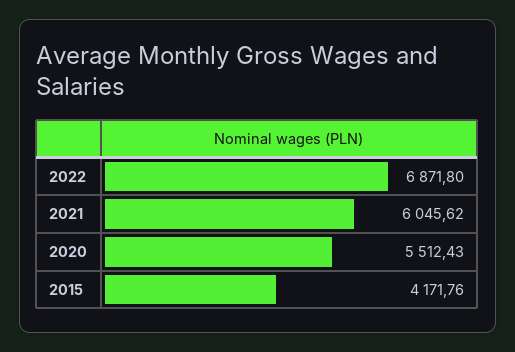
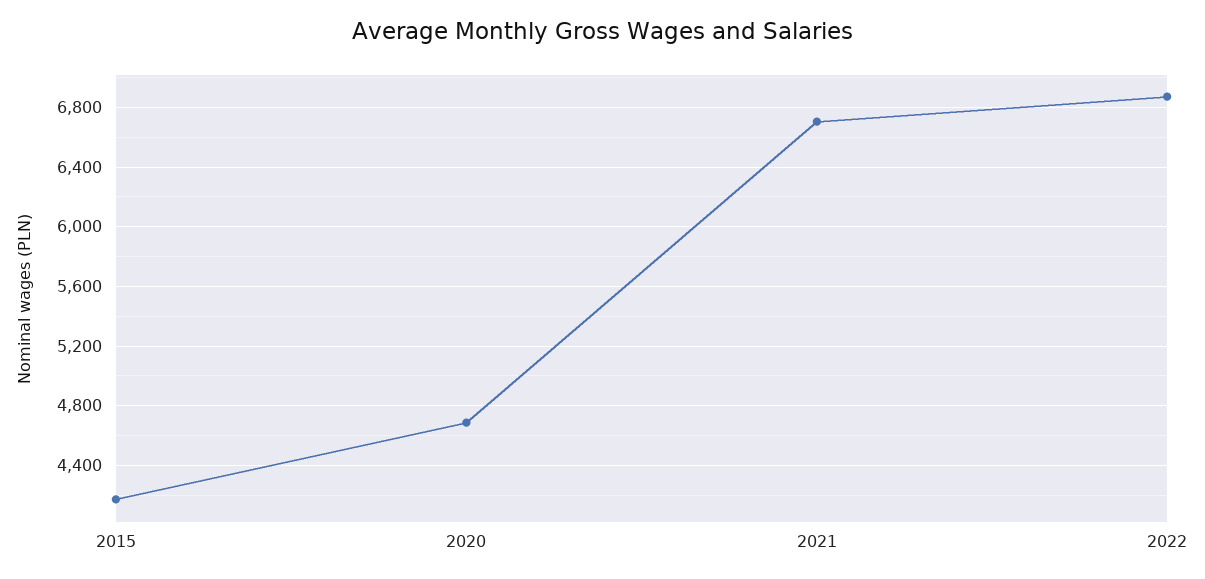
2021: 6045.62 -> 6700
2020: 5512.43 -> 4700

